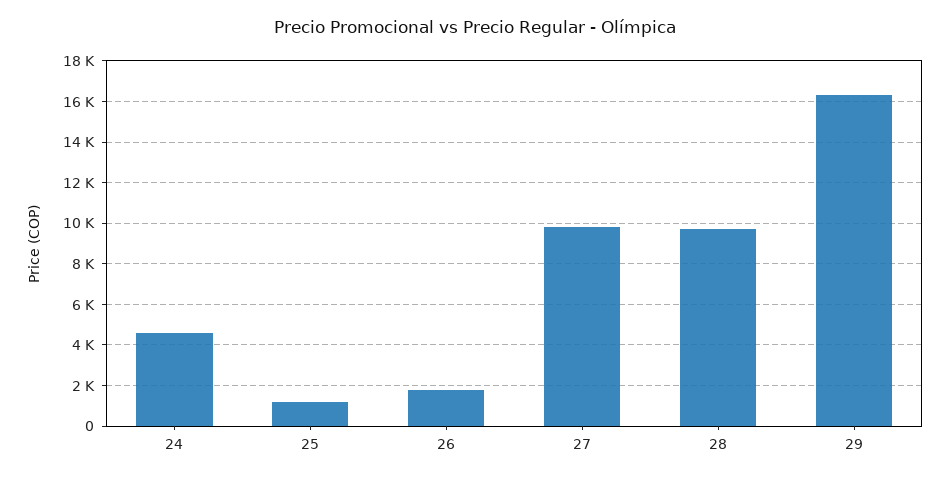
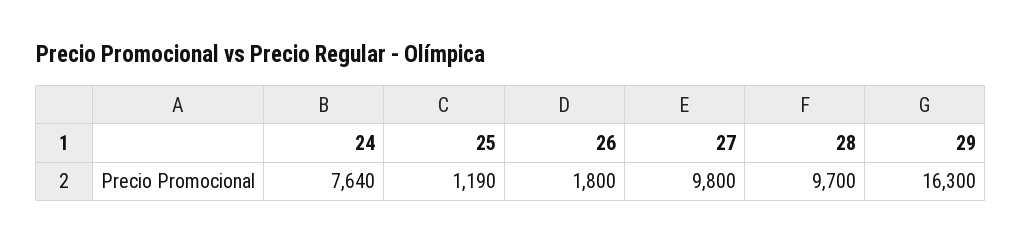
24: 4500 -> 7640

